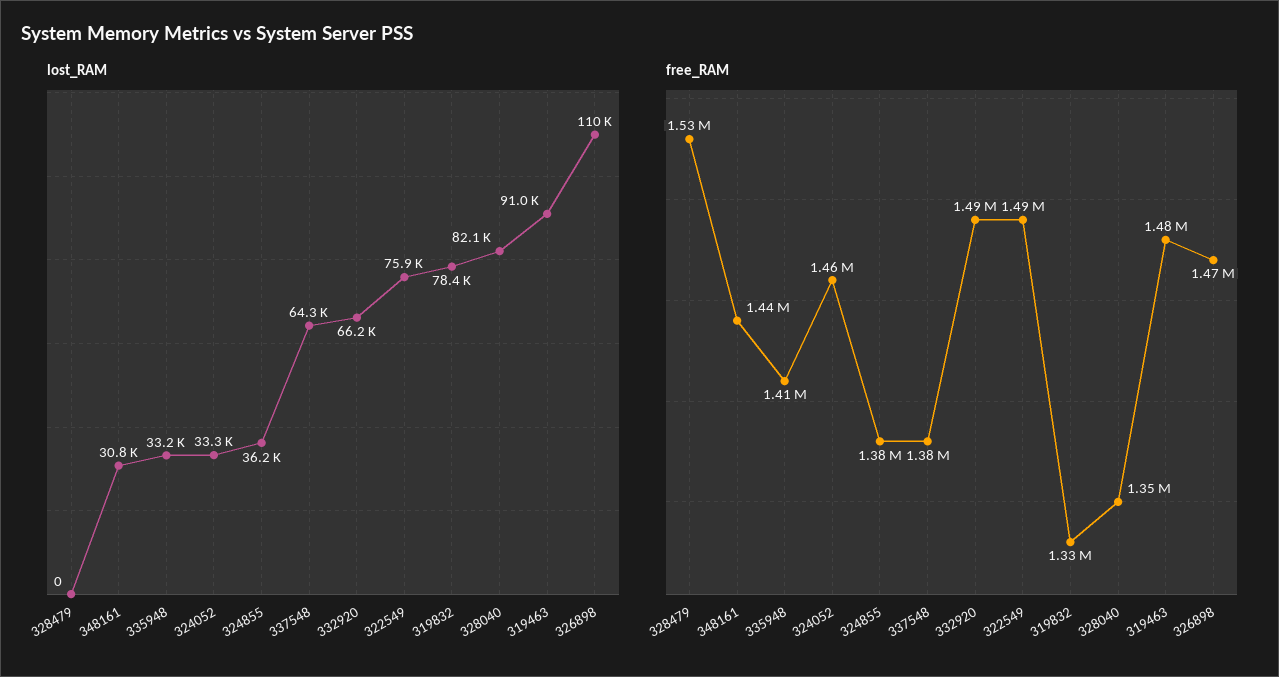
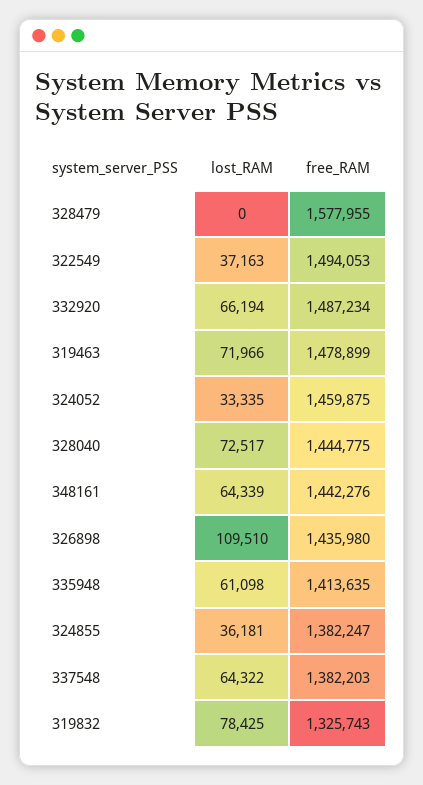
lost_RAM, 348161: 30800 -> 64339
lost_RAM, 335948: 33200 -> 61098
lost_RAM, 322549: 75900 -> 37163
lost_RAM, 328040: 82100 -> 72517
lost_RAM, 319463: 91000 -> 71966
free_RAM, 328479: 1530000 -> 1577955
free_RAM, 328040: 1350000 -> 1444775
free_RAM, 326898: 1470000 -> 1435980

